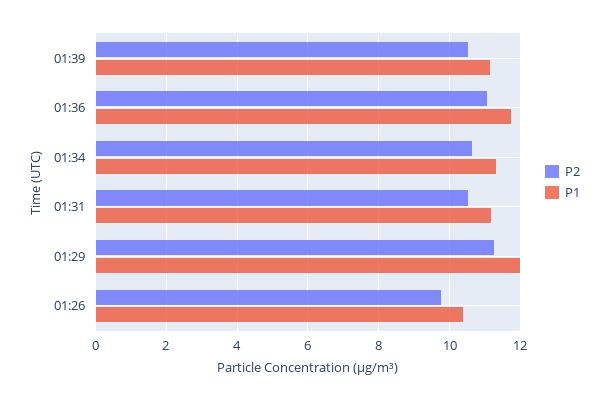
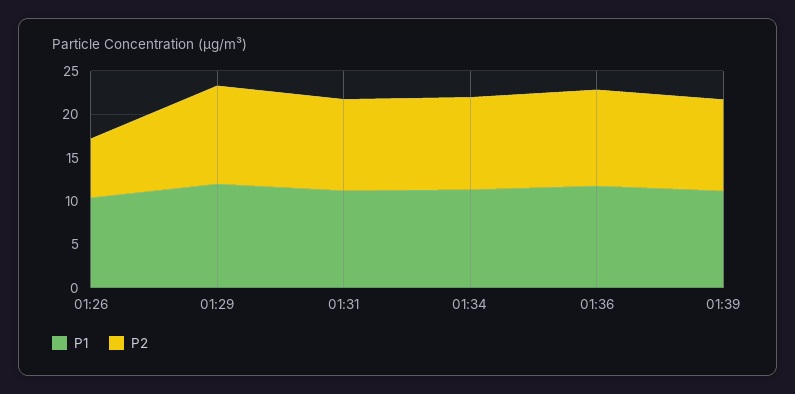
P2, 01:26: 9.8 -> 7

